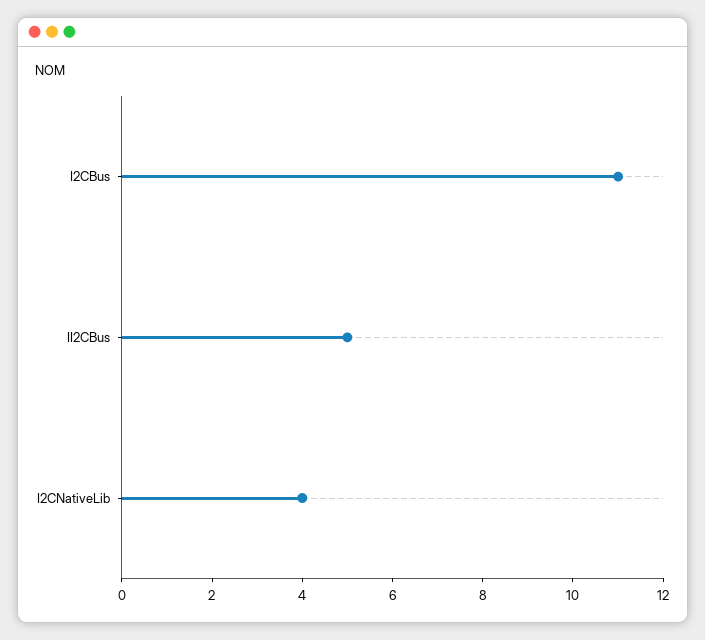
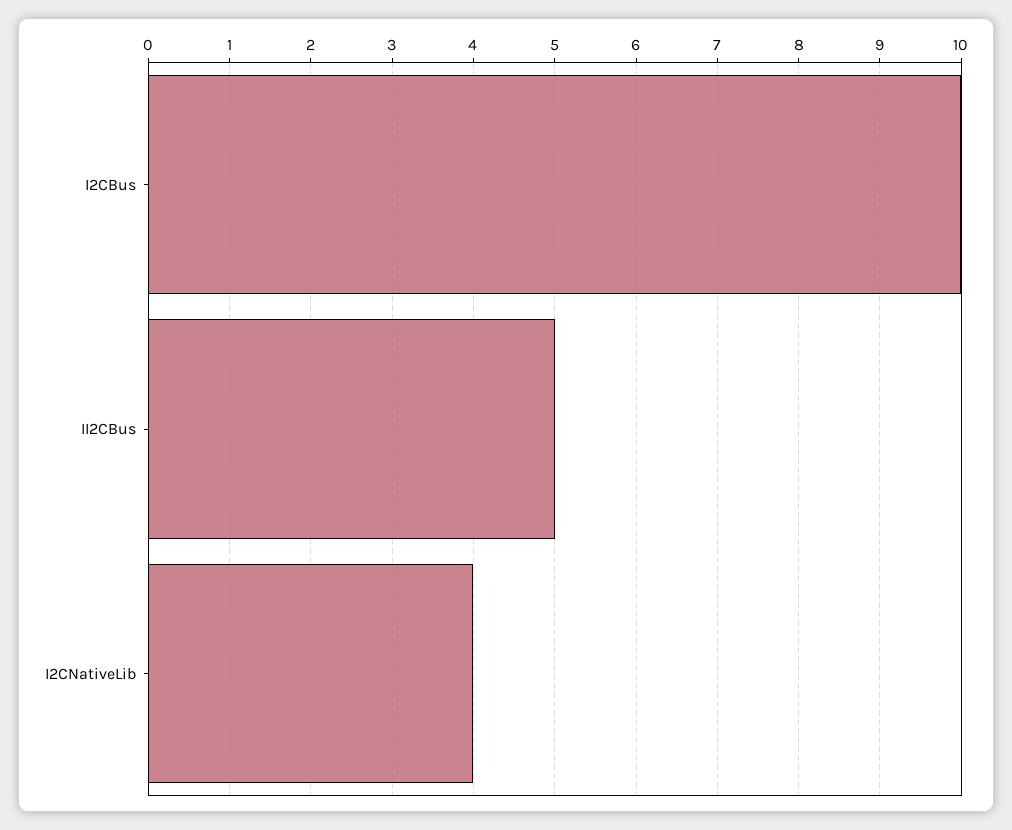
I2CBus: 11 -> 10

